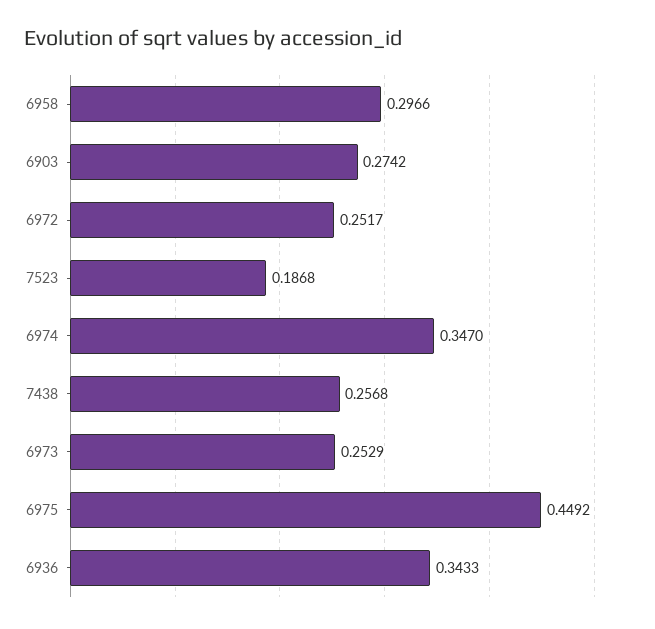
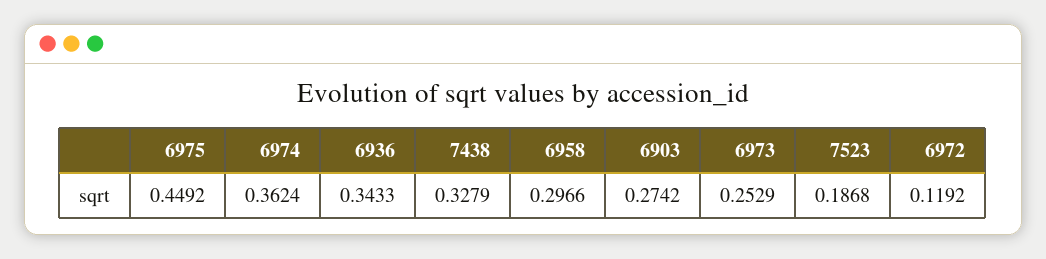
6972: 0.2517 -> 0.1192
6974: 0.347 -> 0.3624
7438: 0.2568 -> 0.3279

